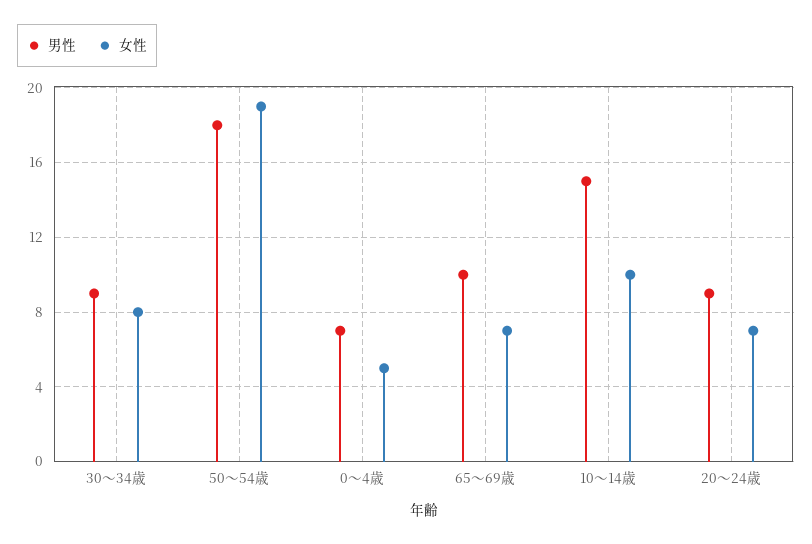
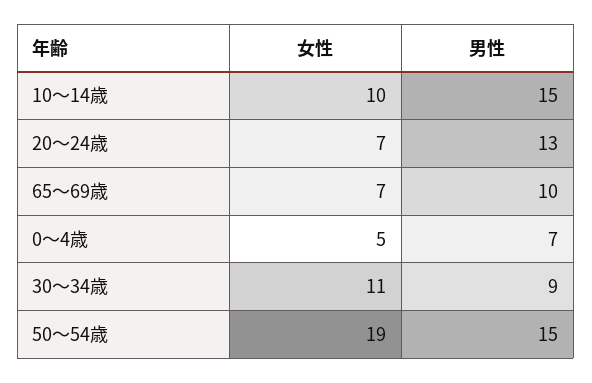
女性, 30～34歳: 8 -> 11
男性, 50～54歳: 18 -> 15
男性, 20～24歳: 9 -> 13

